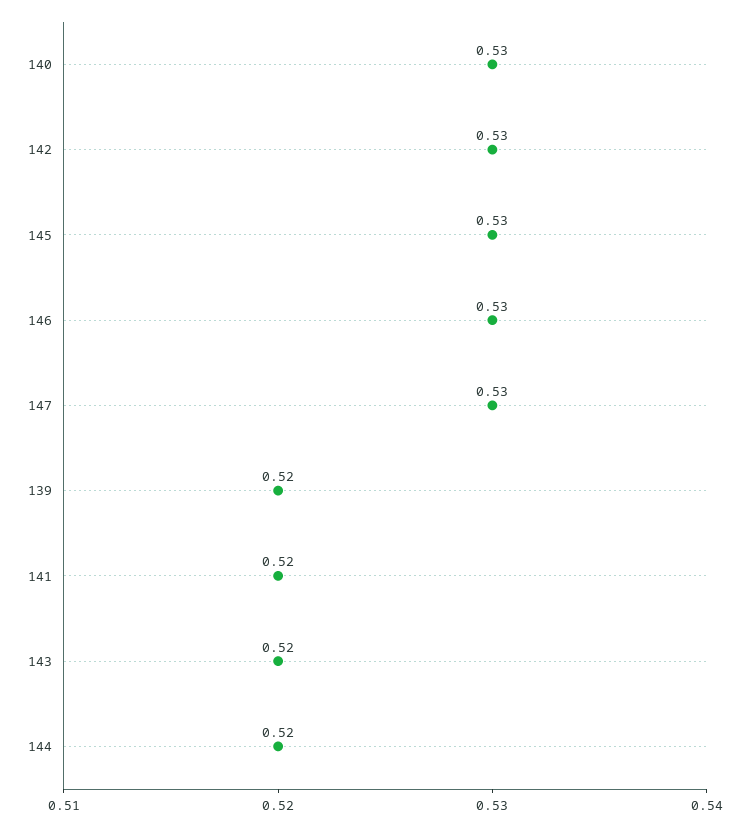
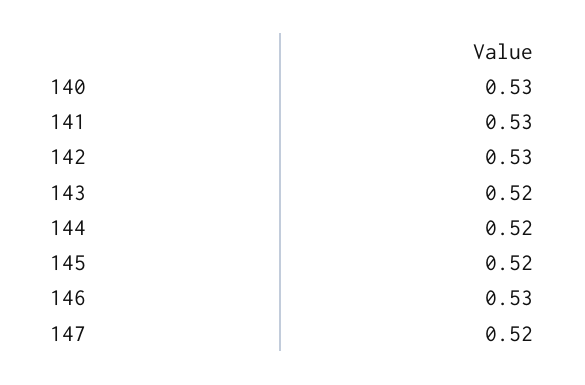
145: 0.53 -> 0.52
147: 0.53 -> 0.52
139: 0.52 -> none
141: 0.52 -> 0.53

